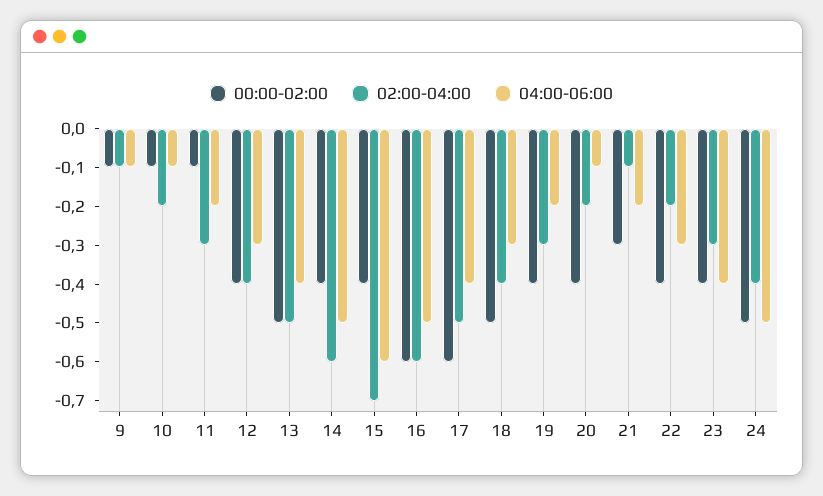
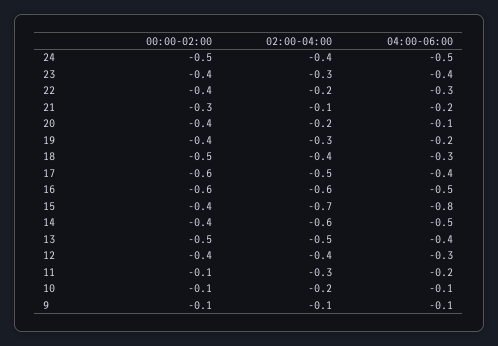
04:00-06:00, 15: -0.6 -> -0.8

